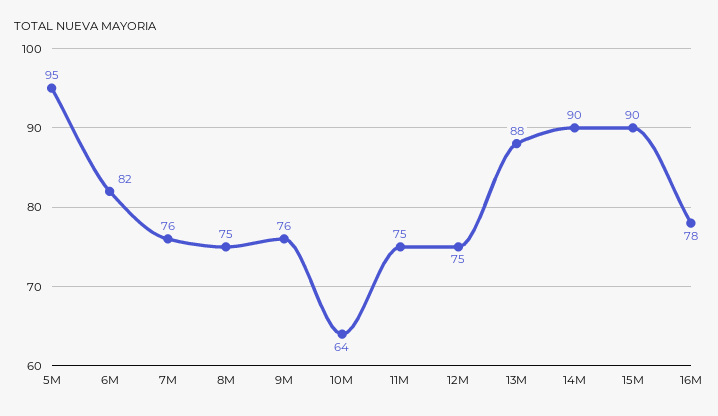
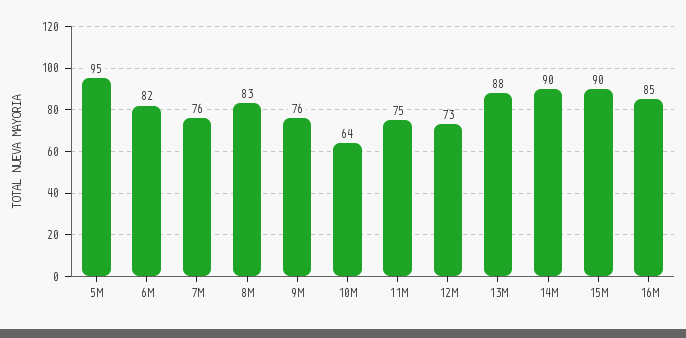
8M: 75 -> 83
12M: 75 -> 73
16M: 78 -> 85

